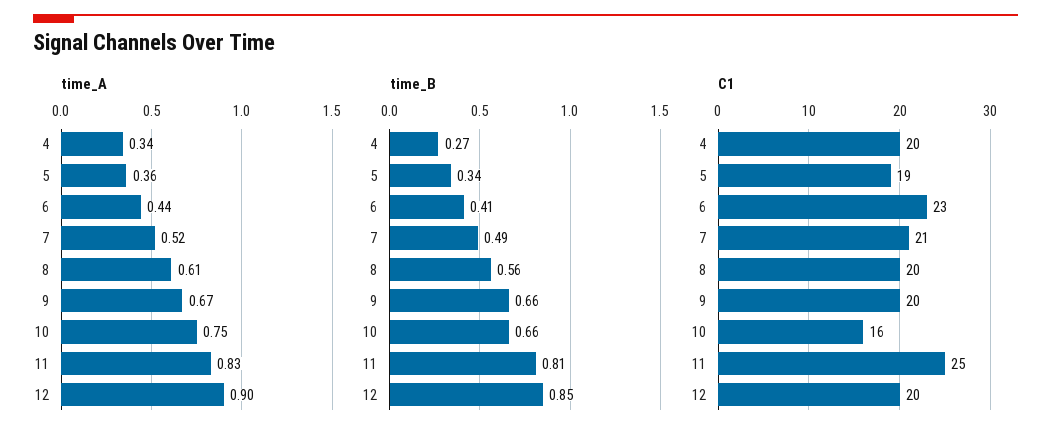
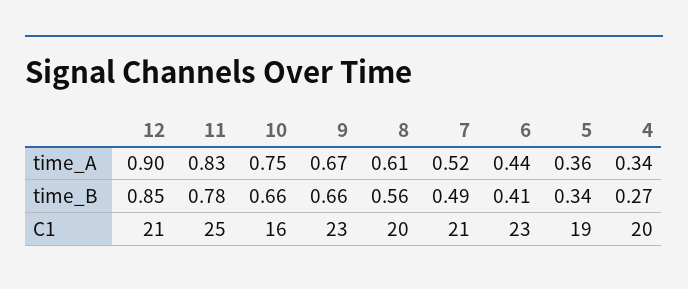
time_B, 11: 0.81 -> 0.78
C1, 9: 20 -> 23
C1, 12: 20 -> 21

